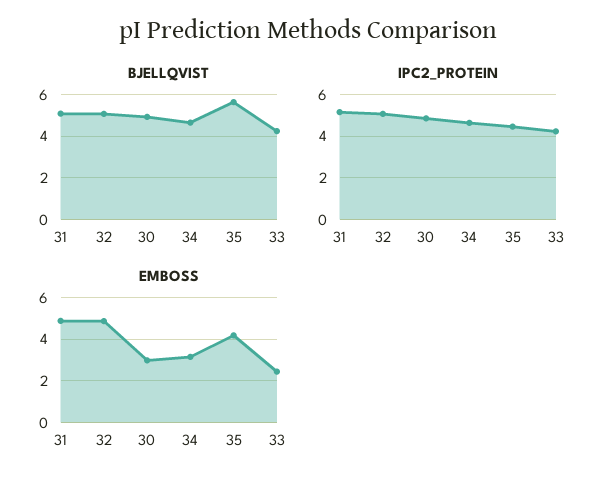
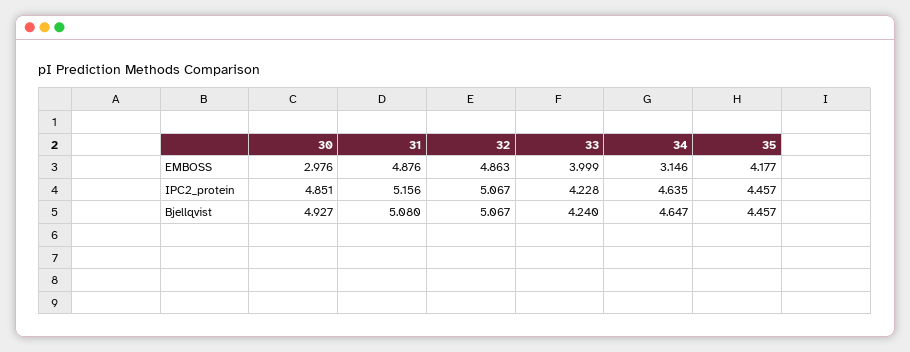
BJELLQVIST, 35: 5.5 -> 4.457
EMBOSS, 33: 2.5 -> 3.999

